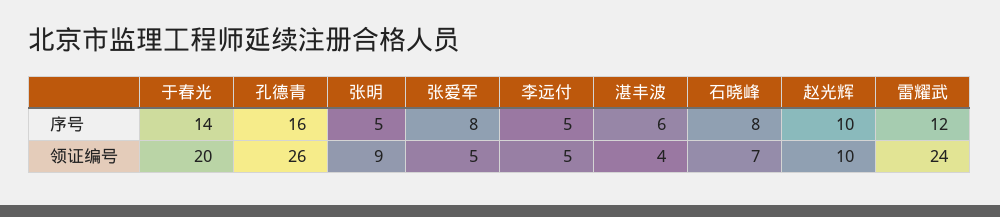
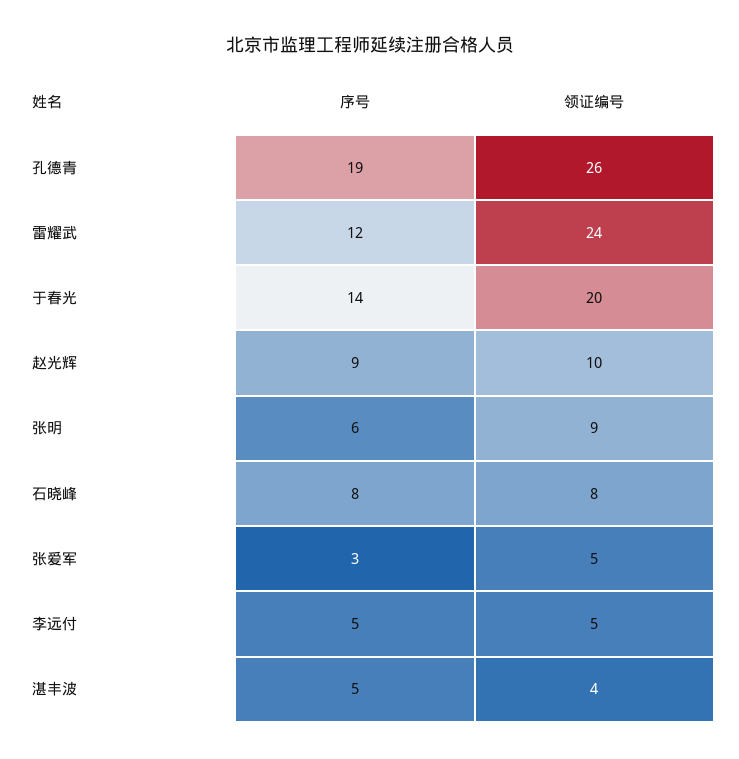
孔德青, 序号: 16 -> 19
张明, 序号: 5 -> 6
张爱军, 序号: 8 -> 3
湛丰波, 序号: 6 -> 5
赵光辉, 序号: 10 -> 9
石晓峰, 领证编号: 7 -> 8

